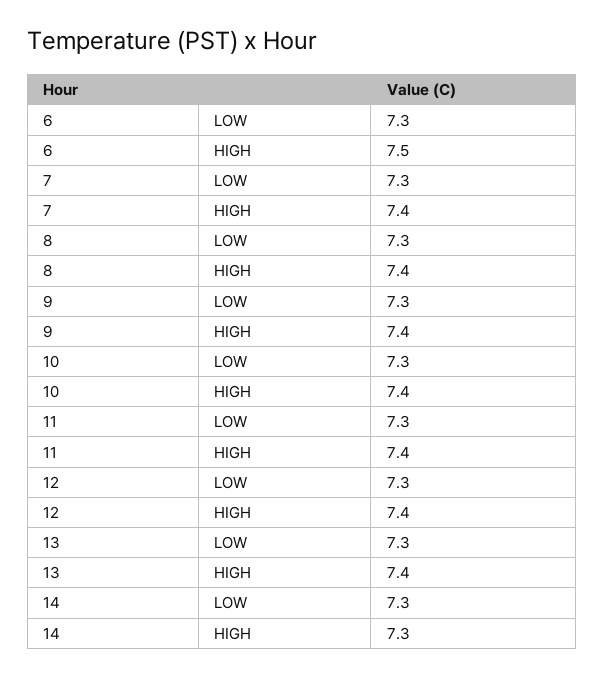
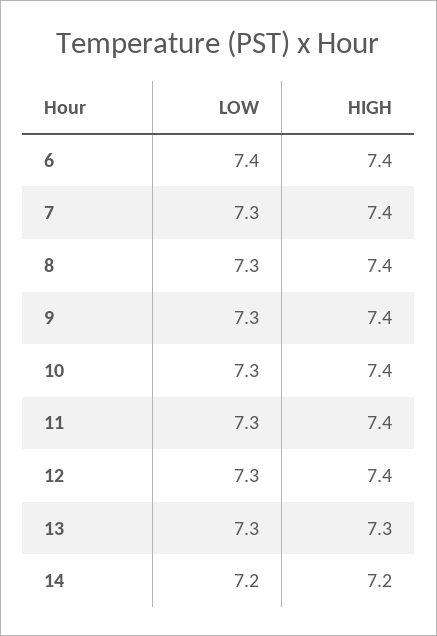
6, LOW: 7.3 -> 7.4
6, HIGH: 7.5 -> 7.4
13, HIGH: 7.4 -> 7.3
14, LOW: 7.3 -> 7.2
14, HIGH: 7.3 -> 7.2

